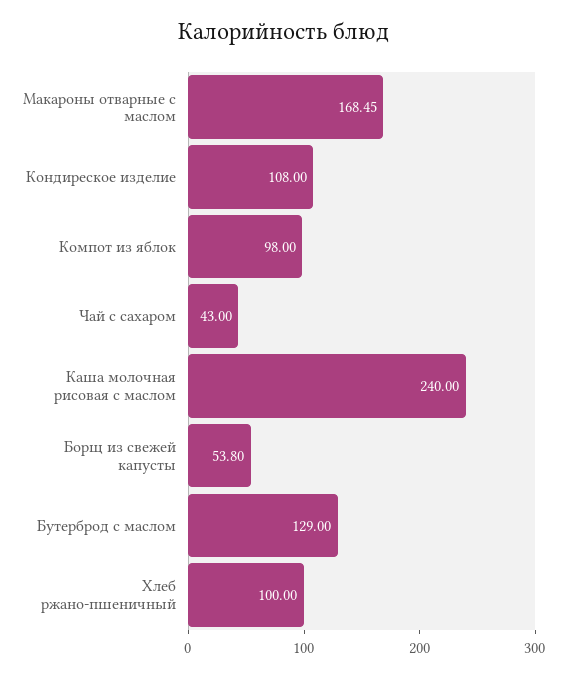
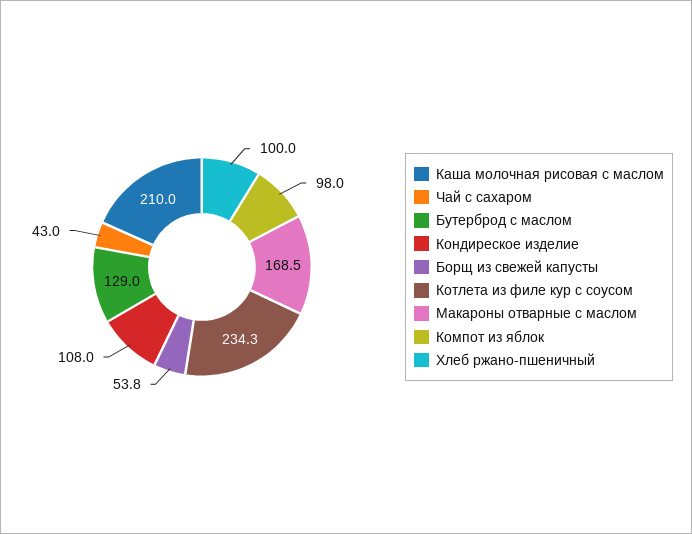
Каша молочная рисовая с маслом: 240 -> 210
Котлета из филе кур с соусом: none -> 234.3

